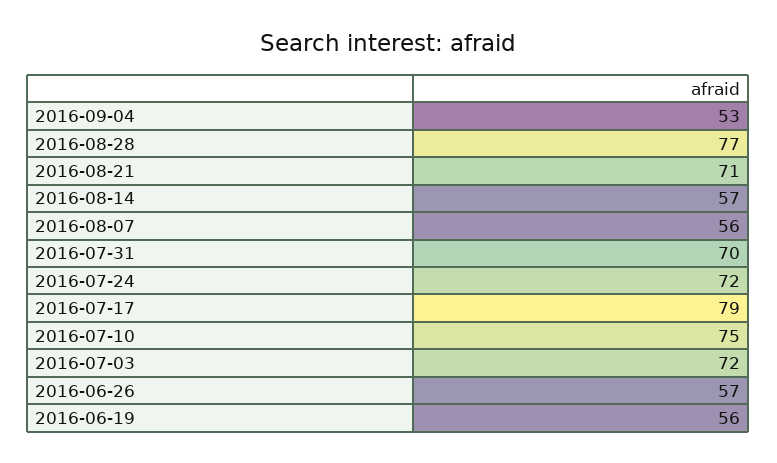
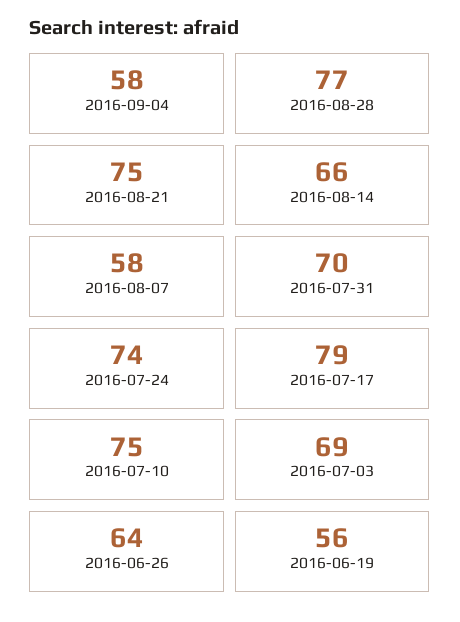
2016-09-04: 53 -> 58
2016-08-21: 71 -> 75
2016-08-14: 57 -> 66
2016-08-07: 56 -> 58
2016-07-24: 72 -> 74
2016-07-03: 72 -> 69
2016-06-26: 57 -> 64

